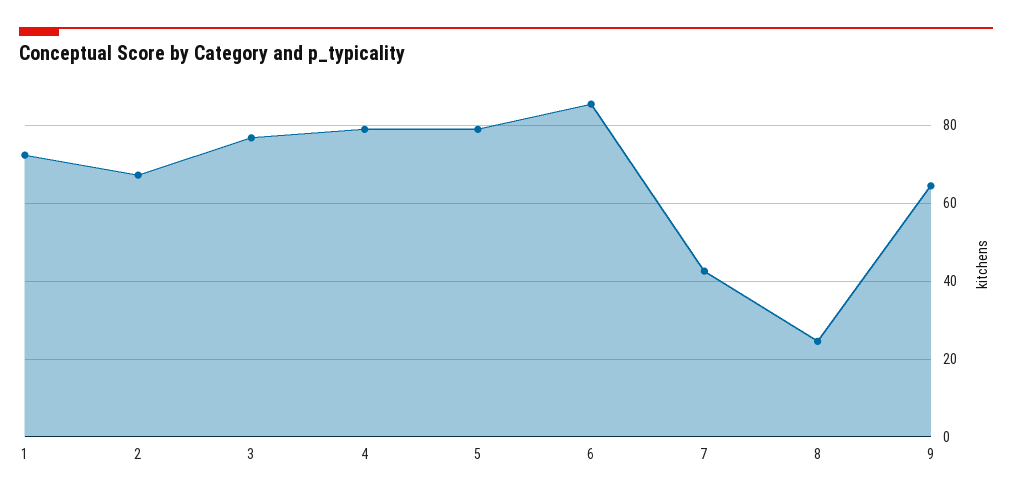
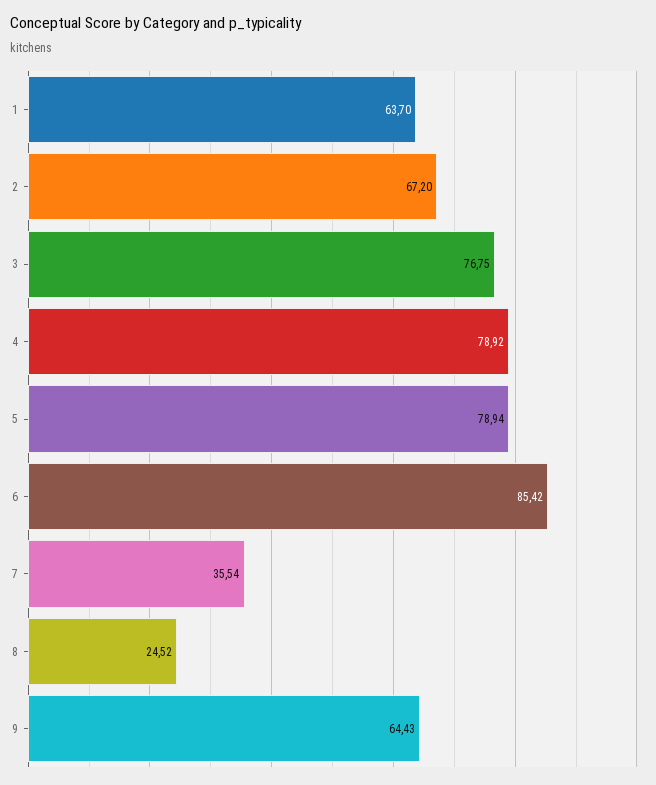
1: 72 -> 63.7
7: 42 -> 35.54

